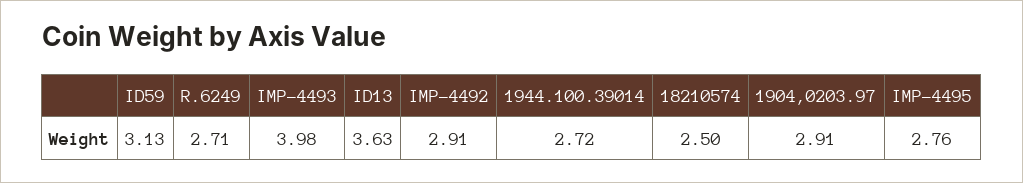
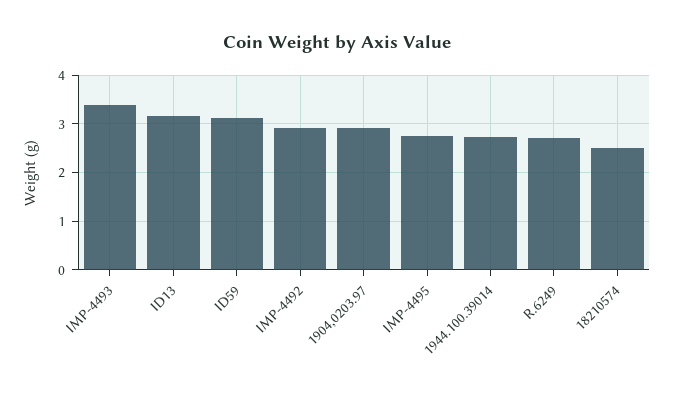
IMP-4493: 3.98 -> 3.4
ID13: 3.63 -> 3.2

